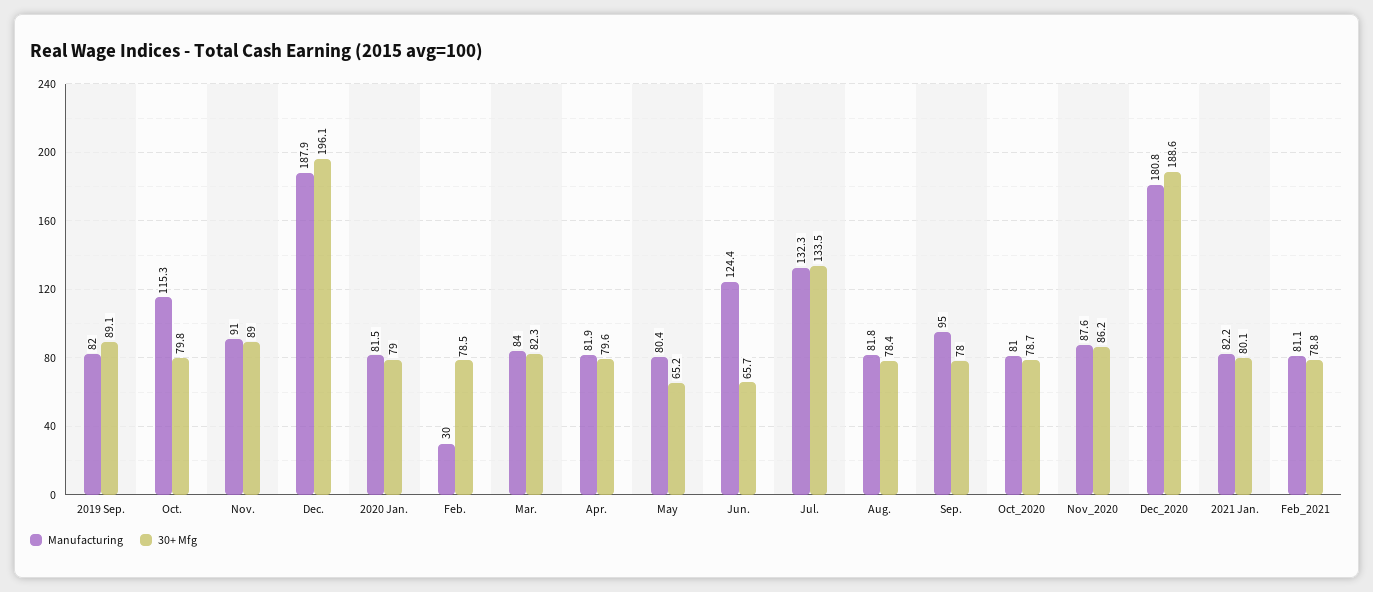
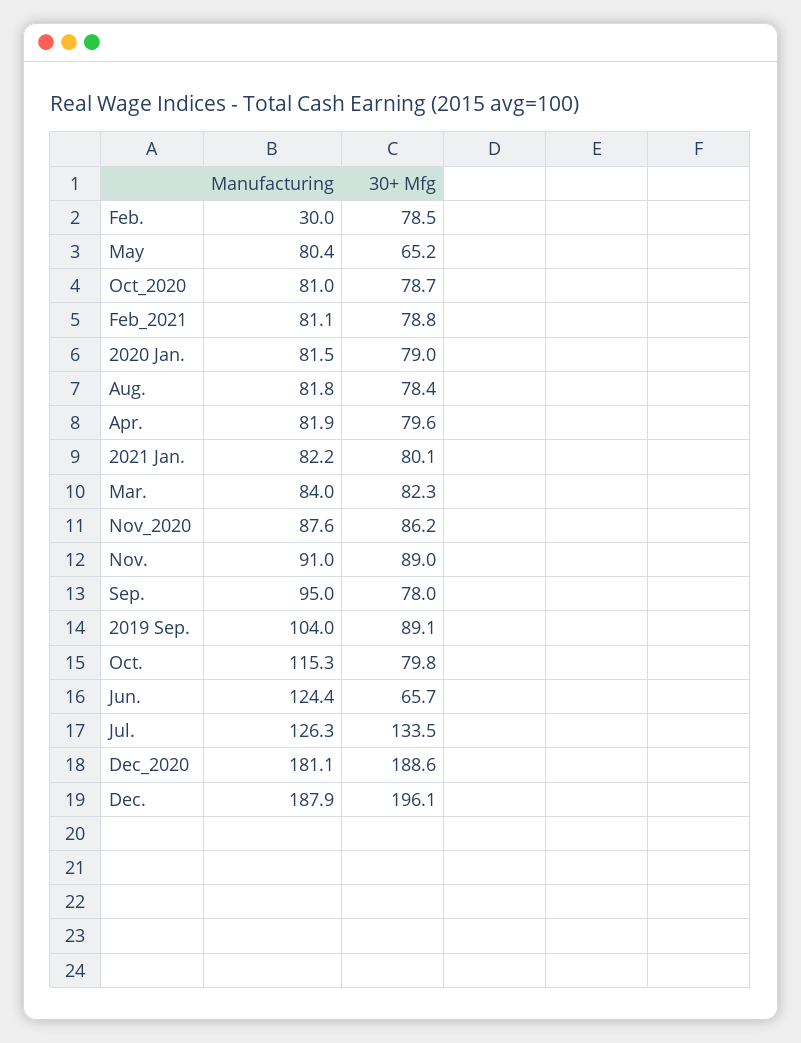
Manufacturing, 2019 Sep.: 82 -> 104
Manufacturing, Jul.: 132.3 -> 126.3
Manufacturing, Dec_2020: 180.8 -> 181.1

